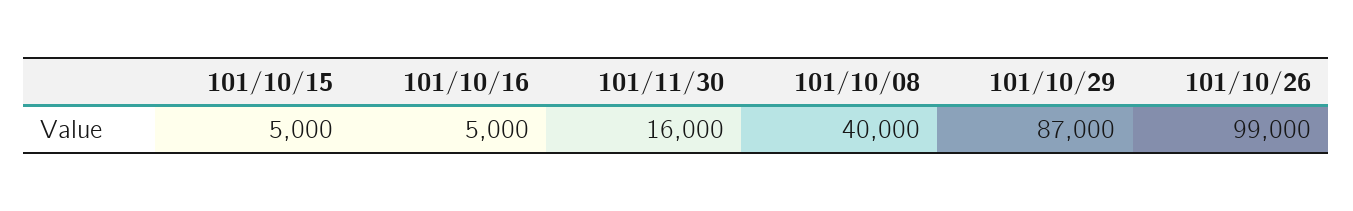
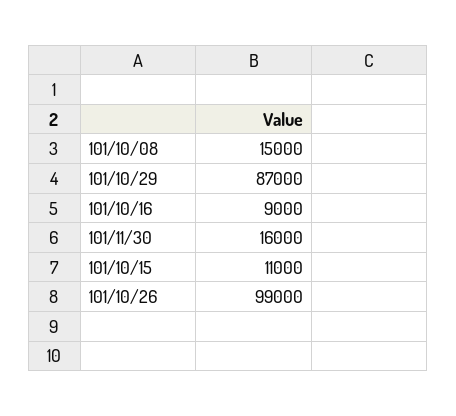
101/10/15: 5000 -> 11000
101/10/16: 5000 -> 9000
101/10/08: 40000 -> 15000

